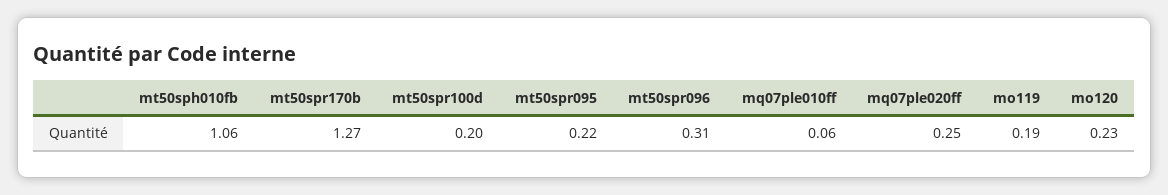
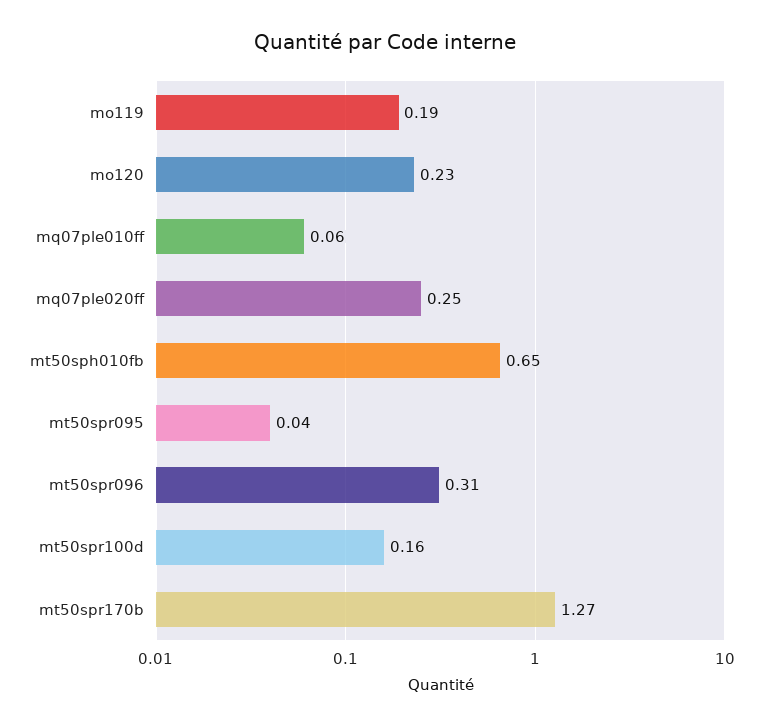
mt50sph010fb: 1.06 -> 0.65
mt50spr100d: 0.2 -> 0.16
mt50spr095: 0.22 -> 0.04

